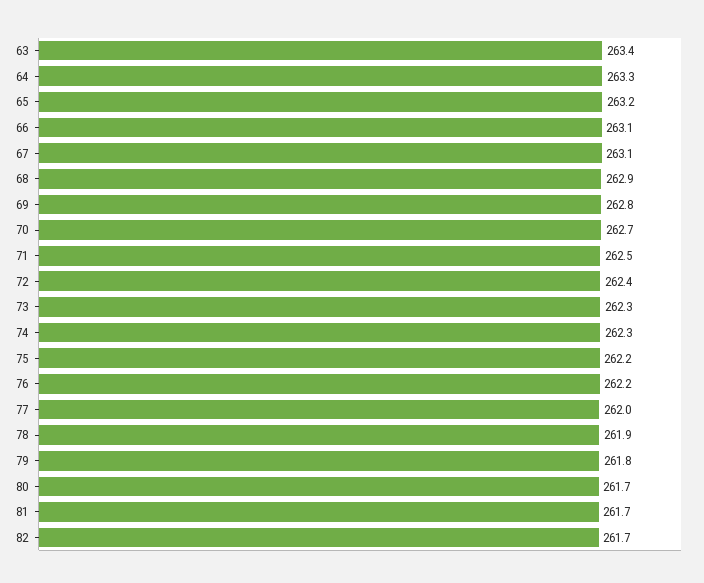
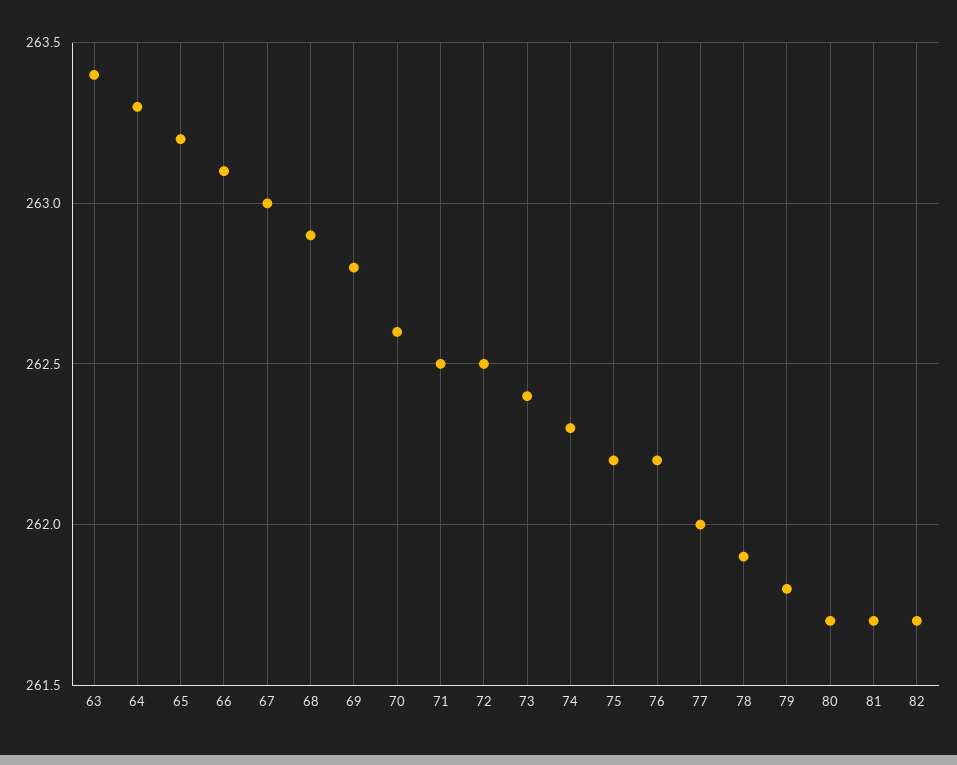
67: 263.1 -> 263
70: 262.7 -> 262.6
72: 262.4 -> 262.5
73: 262.3 -> 262.4

